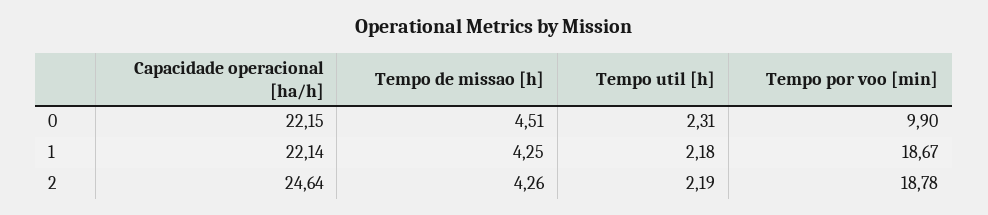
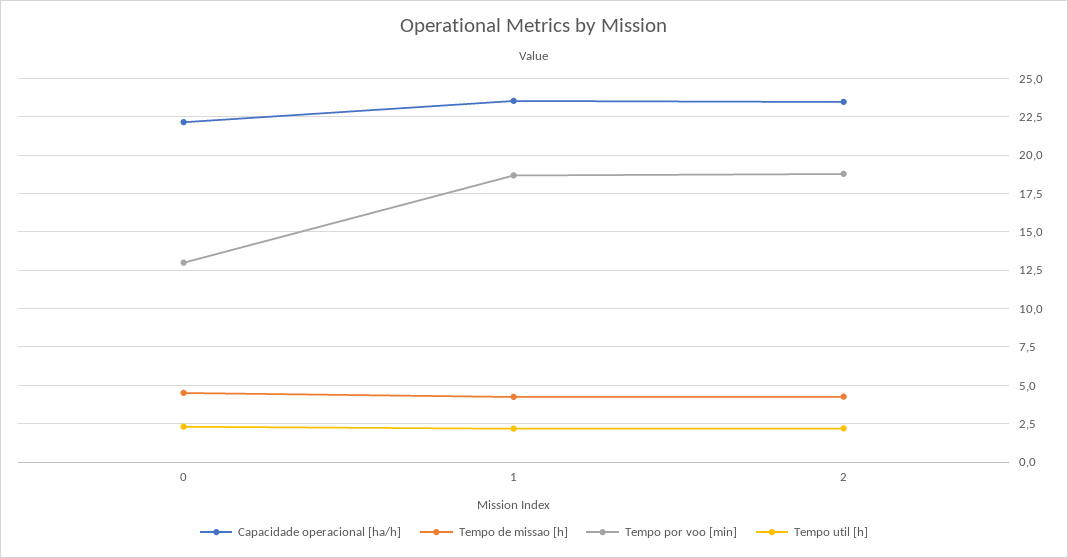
Tempo por voo [min], 0: 9.9 -> 13
Capacidade operacional [ha/h], 1: 22.14 -> 23.5
Capacidade operacional [ha/h], 2: 24.64 -> 23.5

